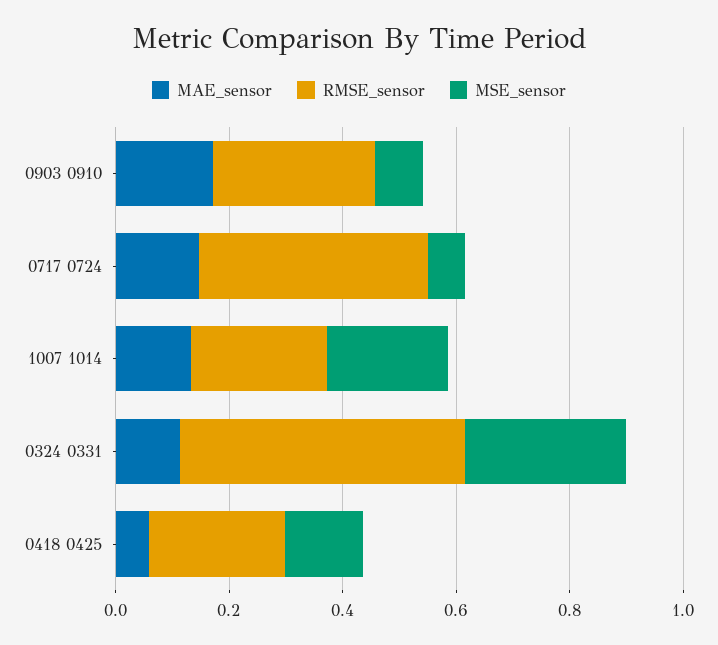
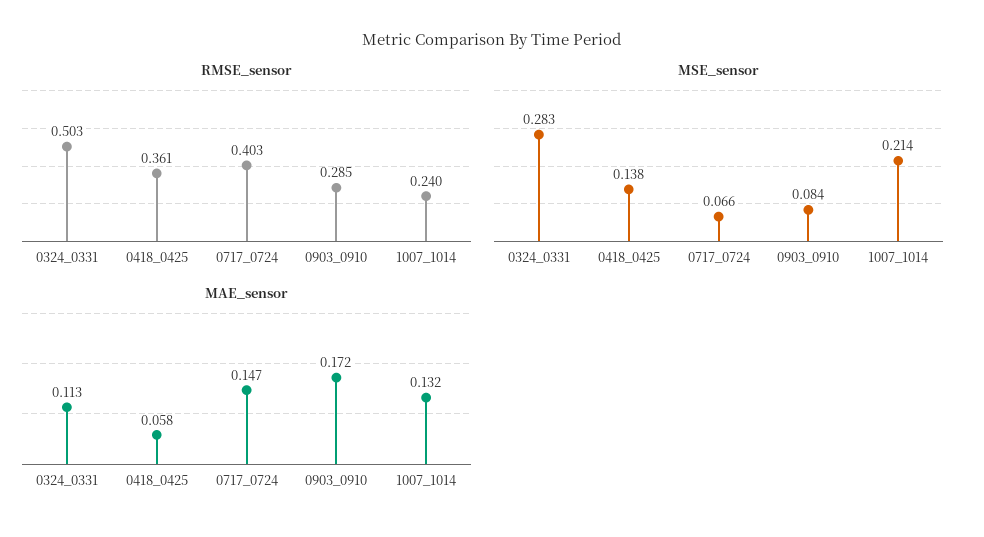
RMSE_sensor, 0418 0425: 0.25 -> 0.361

